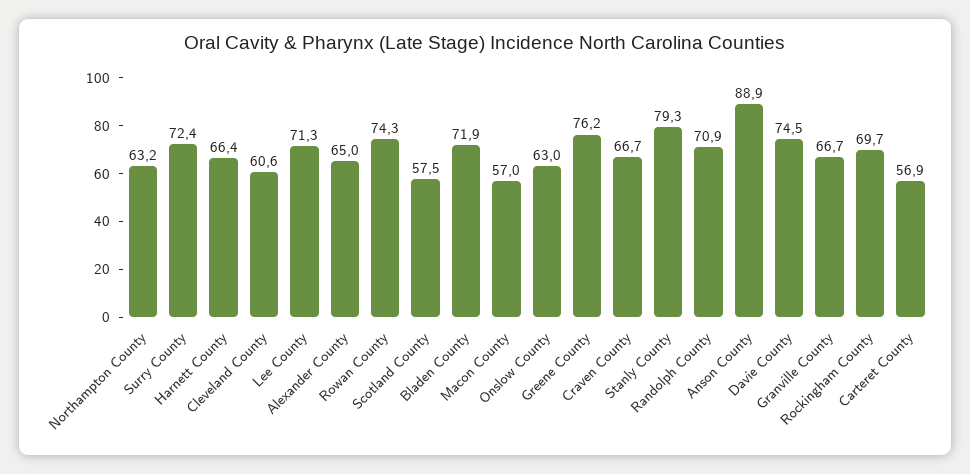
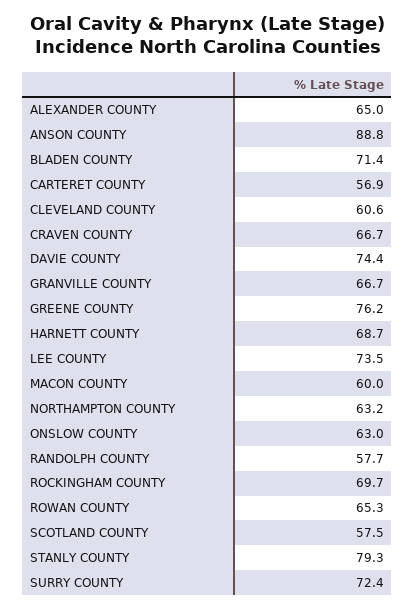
Harnett County: 66.4 -> 68.7
Lee County: 71.3 -> 73.5
Rowan County: 74.3 -> 65.3
Bladen County: 71.9 -> 71.4
Macon County: 57 -> 60
Randolph County: 70.9 -> 57.7
Anson County: 88.9 -> 88.8
Davie County: 74.5 -> 74.4

